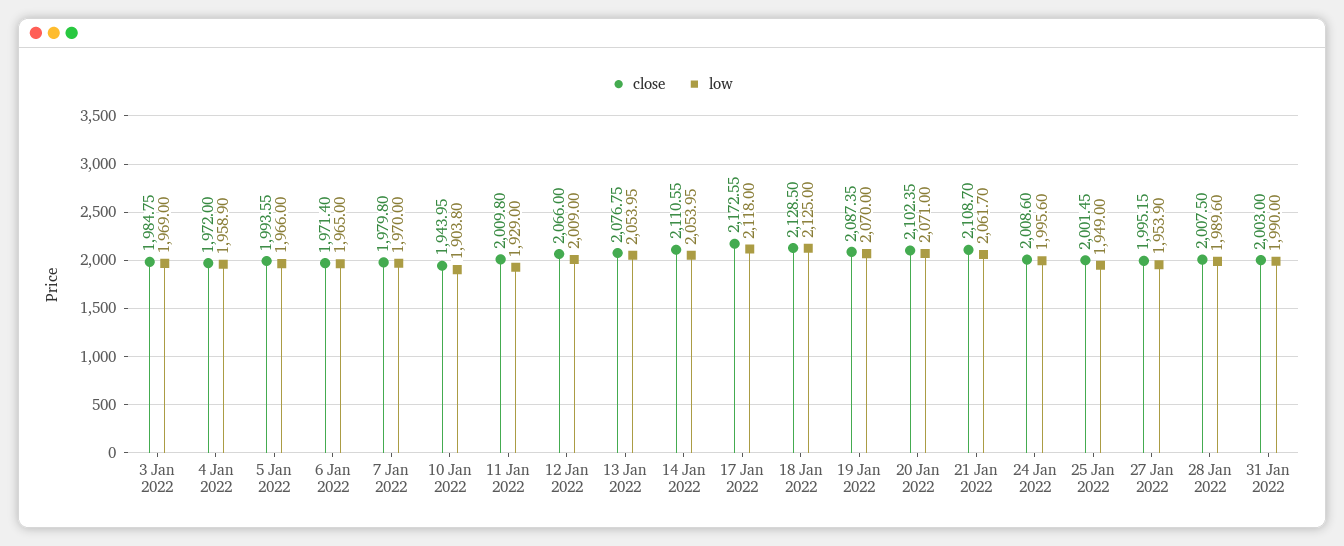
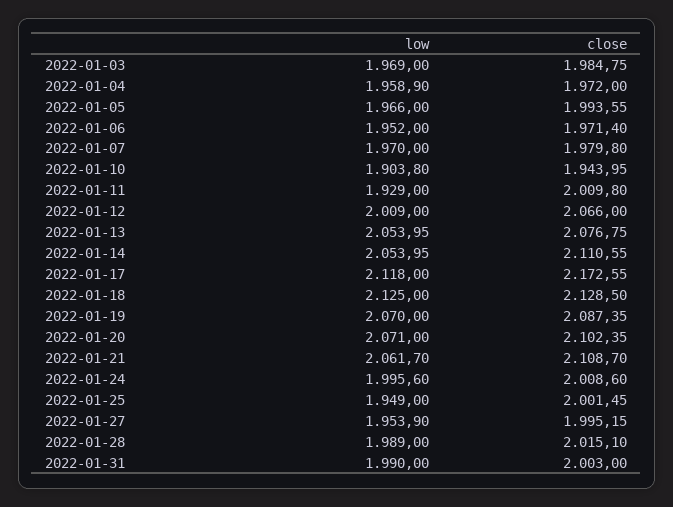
low, 6 Jan 2022: 1965 -> 1952
close, 28 Jan 2022: 2007.5 -> 2015.1
low, 28 Jan 2022: 1989.6 -> 1989

